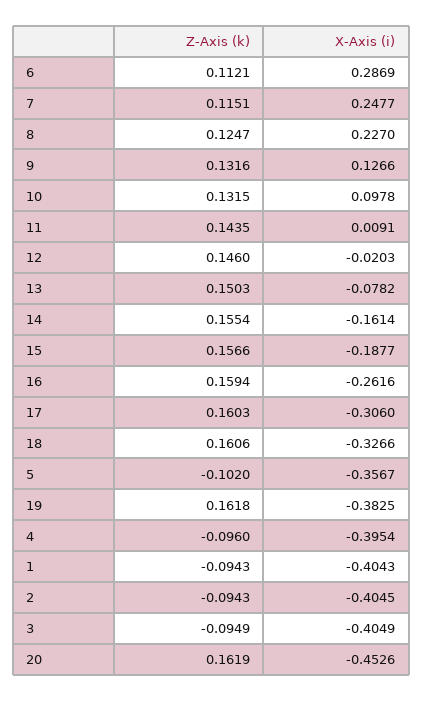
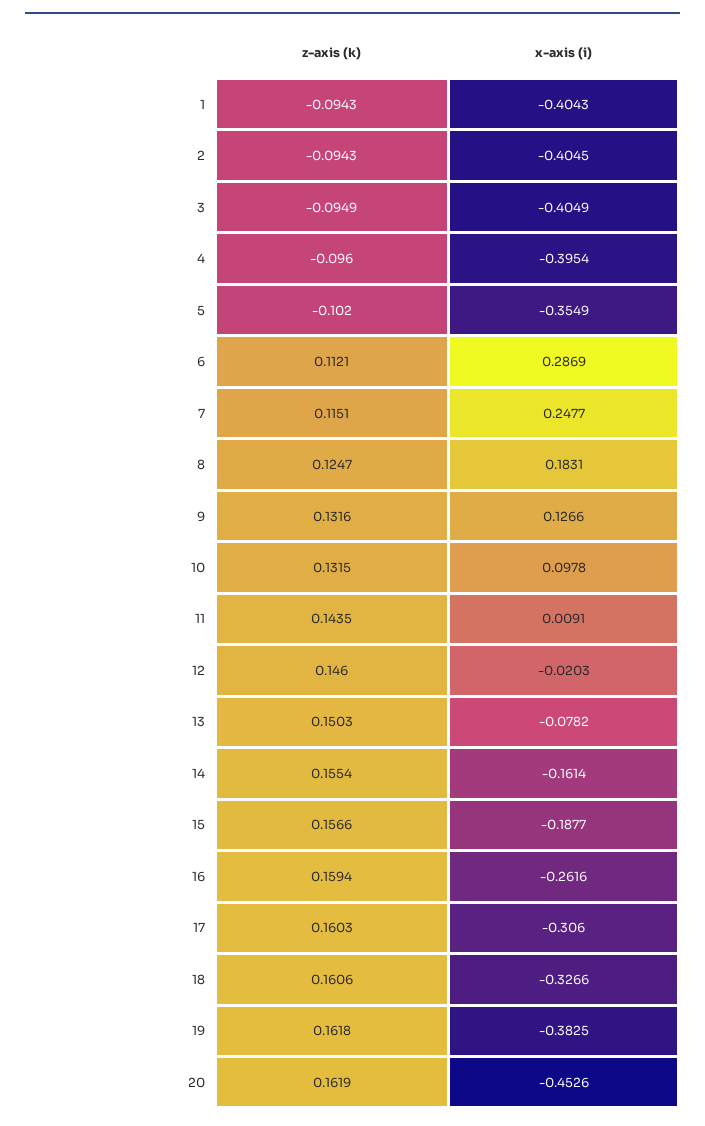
X-Axis (i), 8: 0.227 -> 0.1831
X-Axis (i), 5: -0.3567 -> -0.3549

